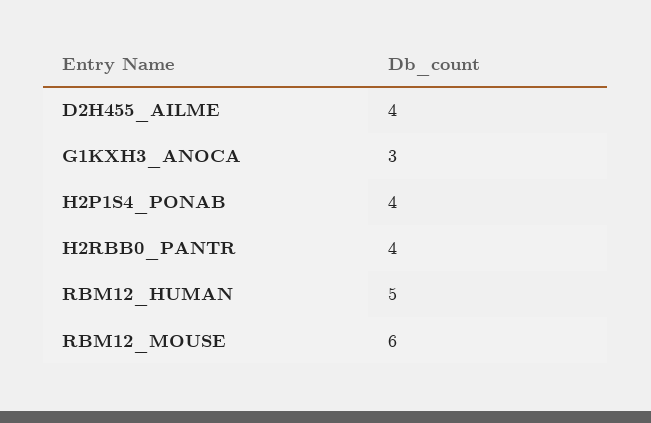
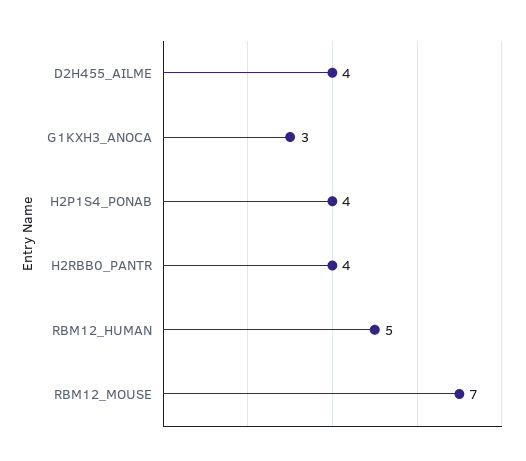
RBM12_MOUSE: 6 -> 7

